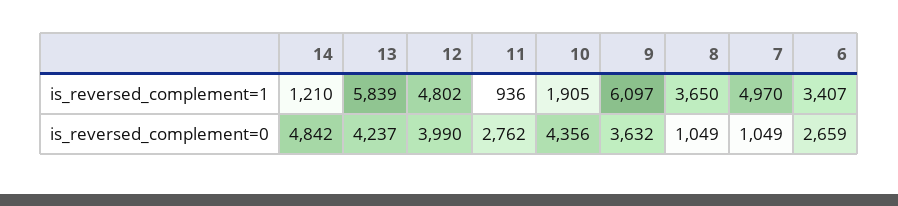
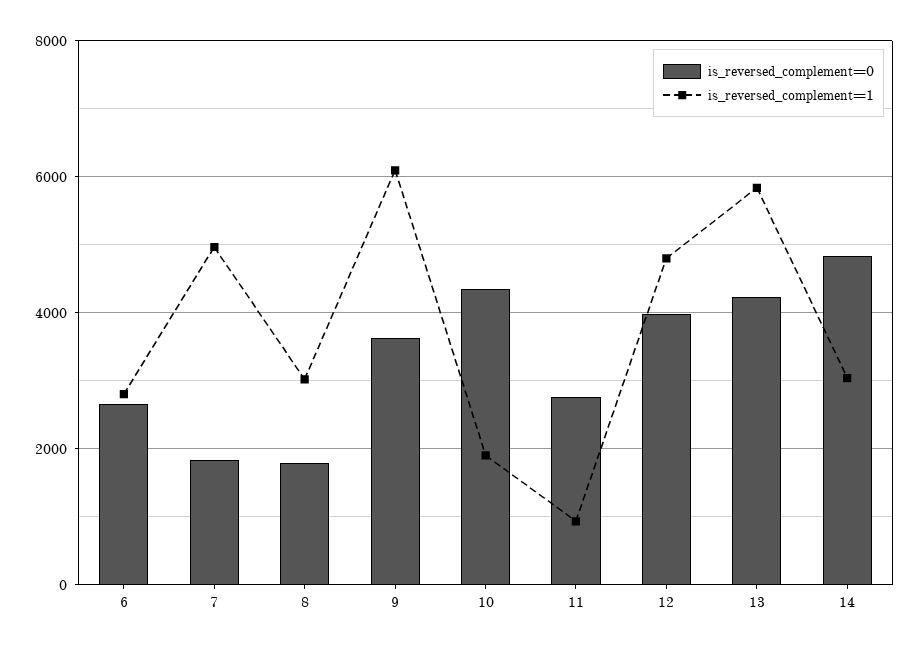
is_reversed_complement=1, 14: 1210 -> 3000
is_reversed_complement=1, 8: 3650 -> 3000
is_reversed_complement=1, 6: 3407 -> 2800
is_reversed_complement=0, 8: 1049 -> 1800
is_reversed_complement=0, 7: 1049 -> 1800

